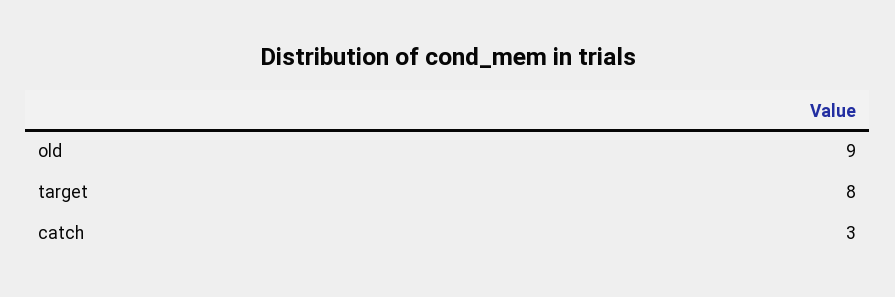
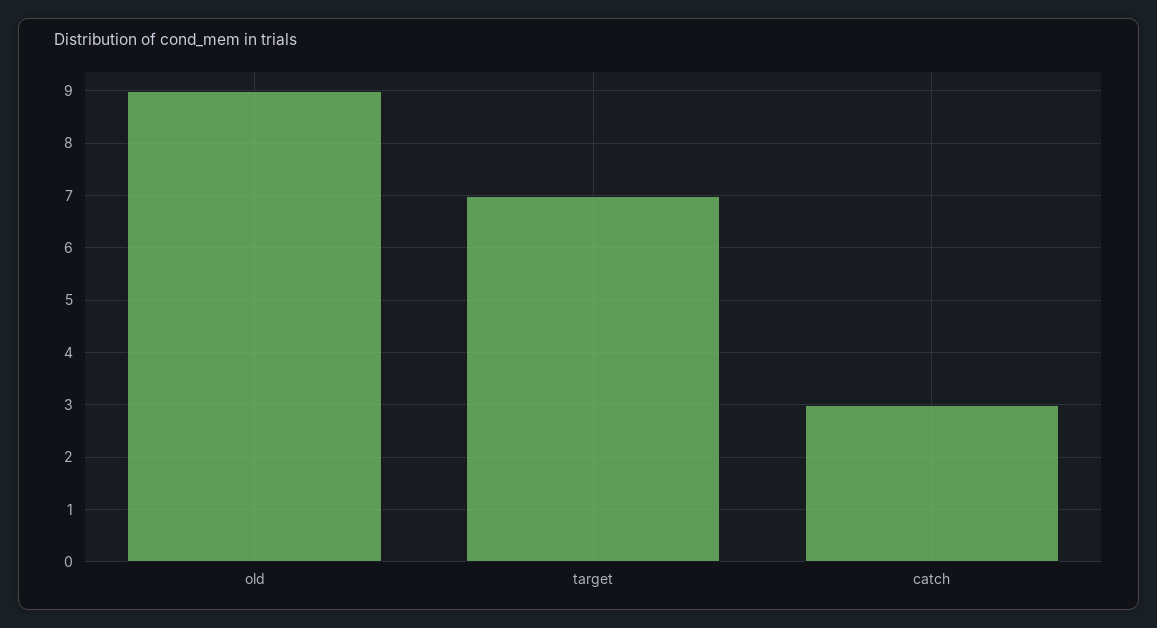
target: 8 -> 7

